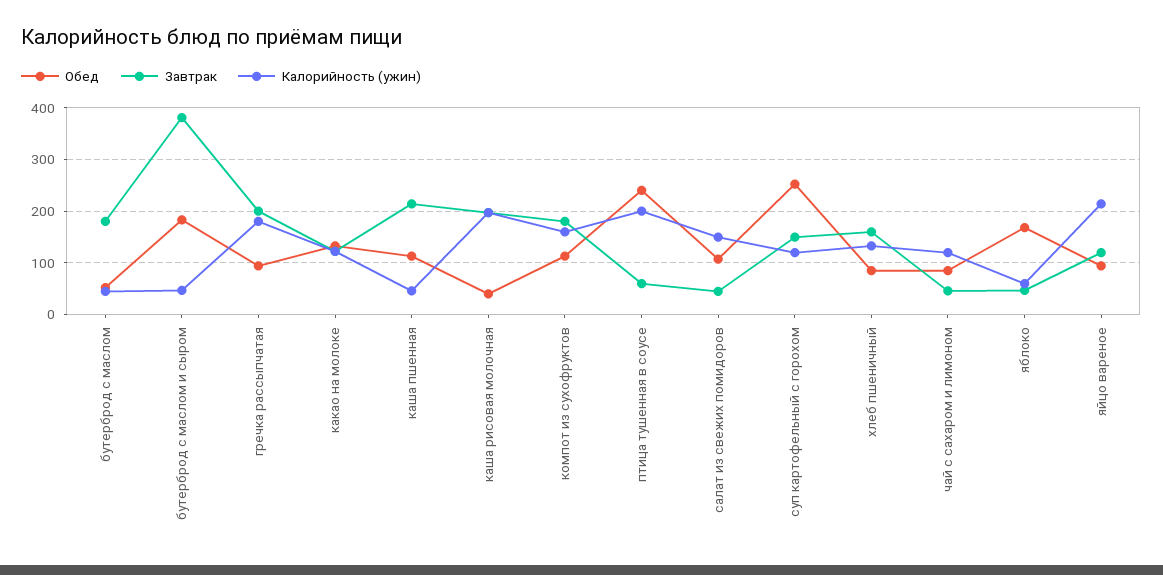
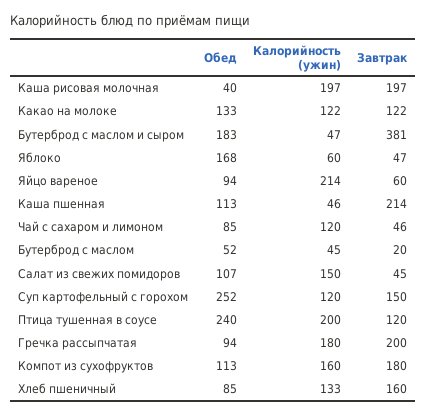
Завтрак, бутерброд с маслом: 180 -> 20
Завтрак, птица тушенная в соусе: 60 -> 120
Завтрак, яйцо вареное: 120 -> 60

